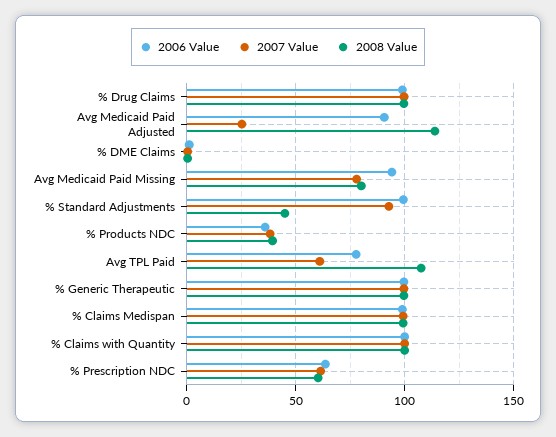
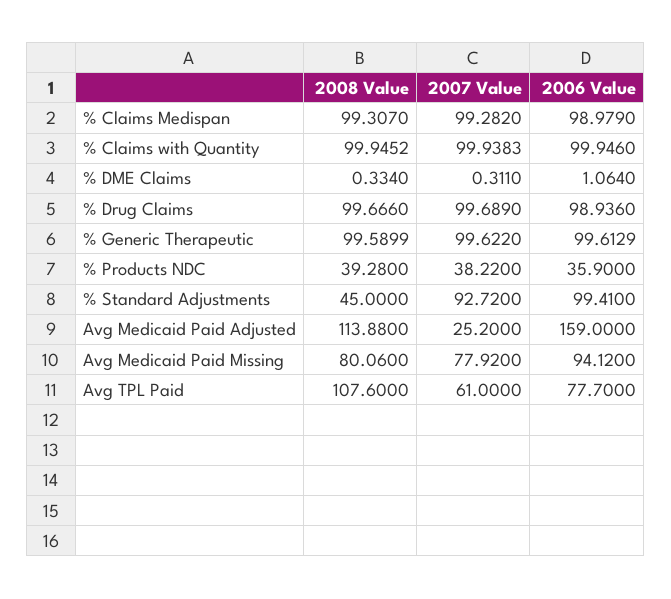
2006 Value, Avg Medicaid Paid Adjusted: 90 -> 159
2006 Value, % Prescription NDC: 65 -> none
2007 Value, % Prescription NDC: 60 -> none
2008 Value, % Prescription NDC: 60 -> none

